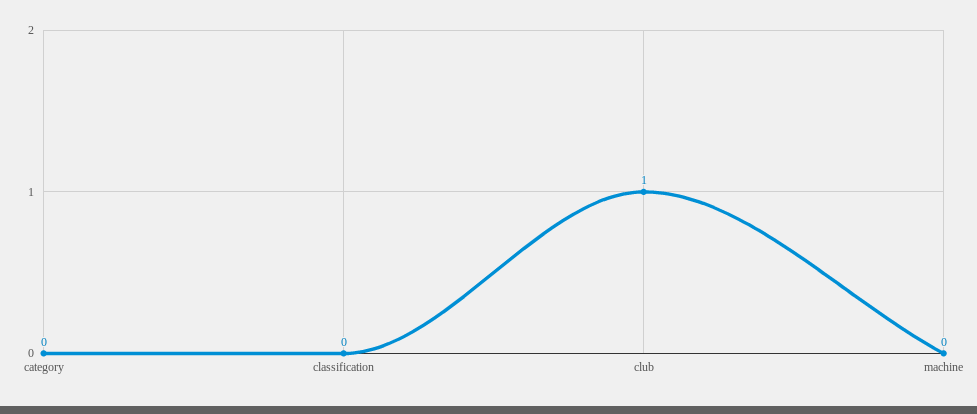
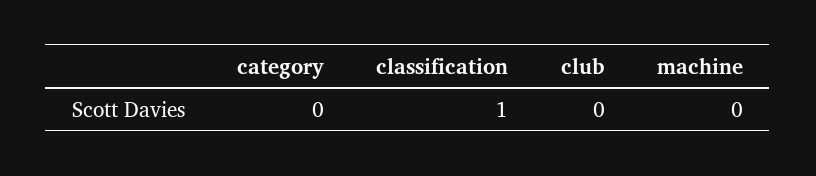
classification: 0 -> 1
club: 1 -> 0

